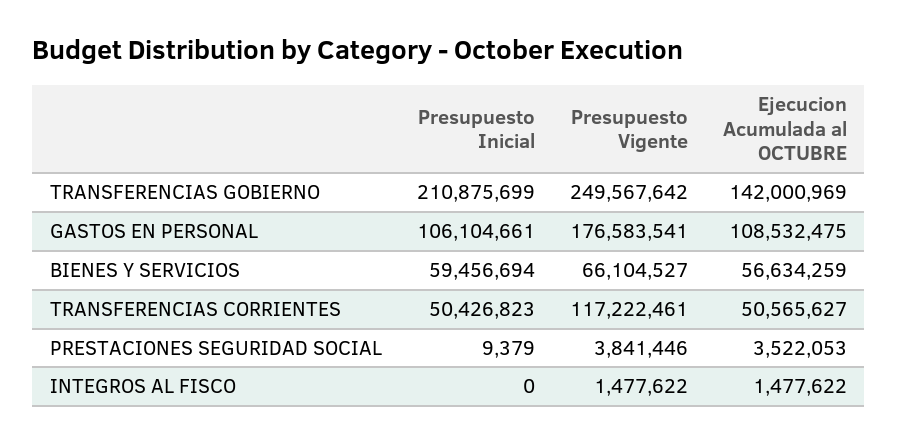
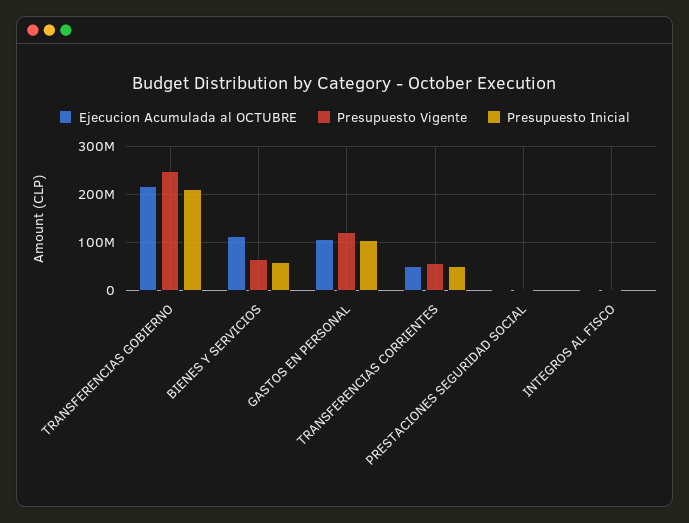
Ejecucion Acumulada al OCTUBRE, TRANSFERENCIAS GOBIERNO: 142000969 -> 220000000
Presupuesto Vigente, GASTOS EN PERSONAL: 176583541 -> 120000000
Ejecucion Acumulada al OCTUBRE, BIENES Y SERVICIOS: 56634259 -> 120000000
Presupuesto Vigente, TRANSFERENCIAS CORRIENTES: 117222461 -> 60000000

